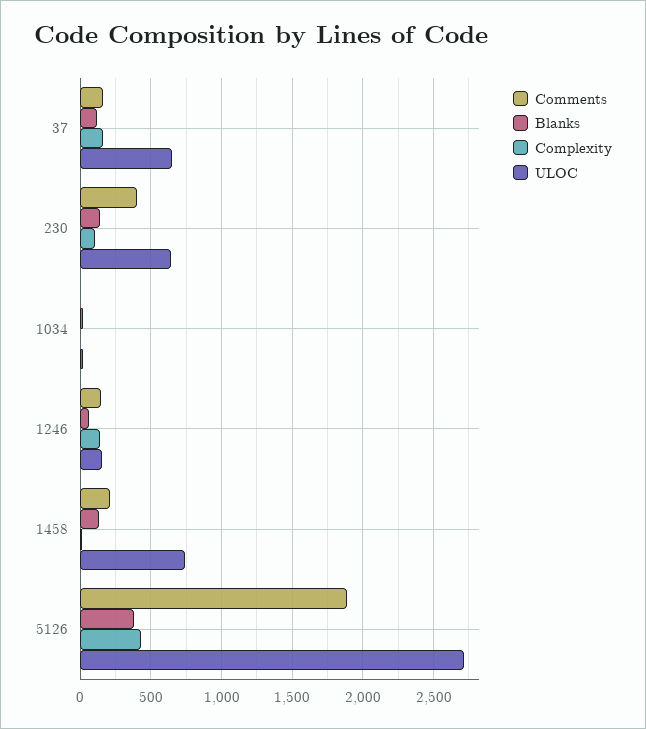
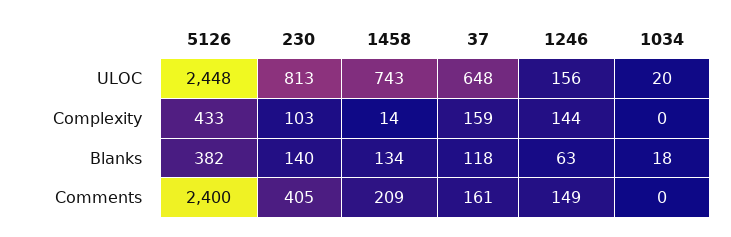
ULOC, 230: 650 -> 813
Comments, 5126: 1900 -> 2400
ULOC, 5126: 2700 -> 2448

